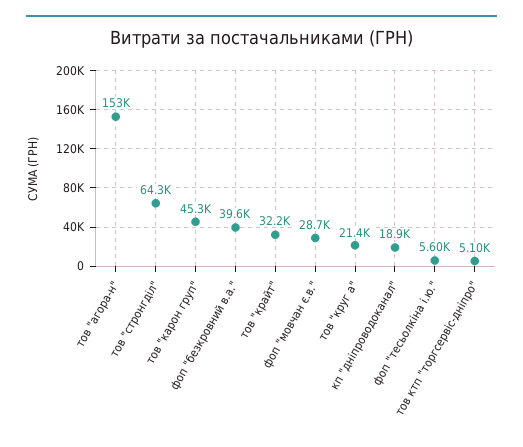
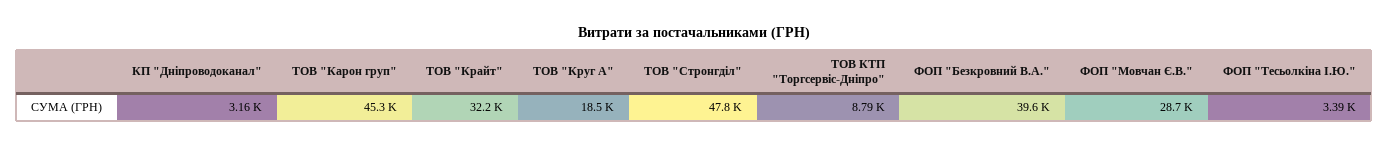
тов "агора-н": 153000 -> none
тов "стронгділ": 64300 -> 47800
тов "круг а": 21400 -> 18500
кп "дніпроводоканал": 18900 -> 3160
фоп "тесьолкіна і.ю.": 5600 -> 3390
тов ктп "торгсервіс-дніпро": 5100 -> 8790

